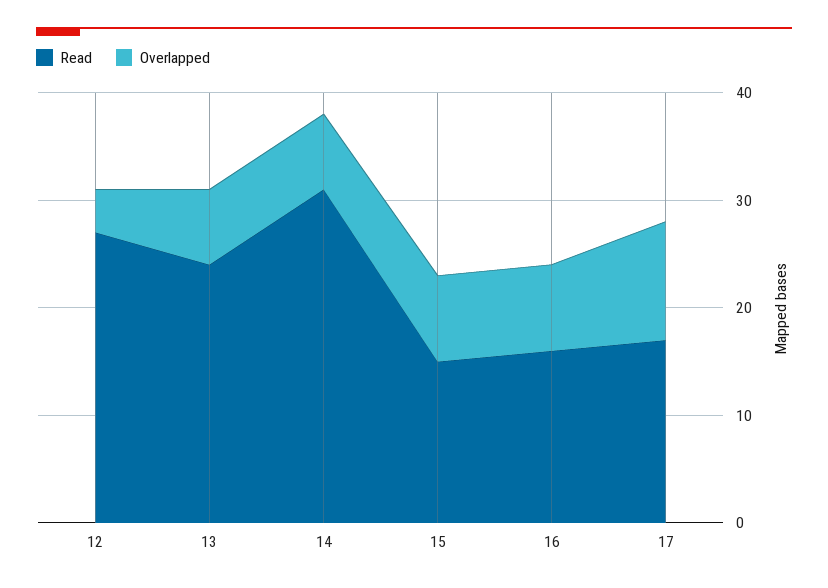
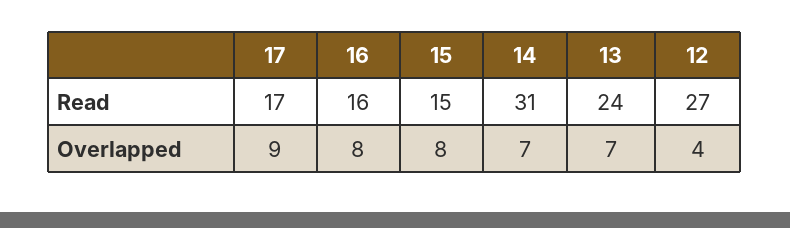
Overlapped, 17: 11 -> 9

